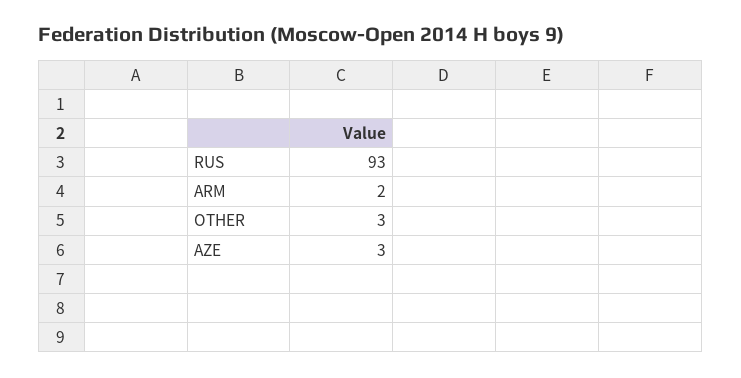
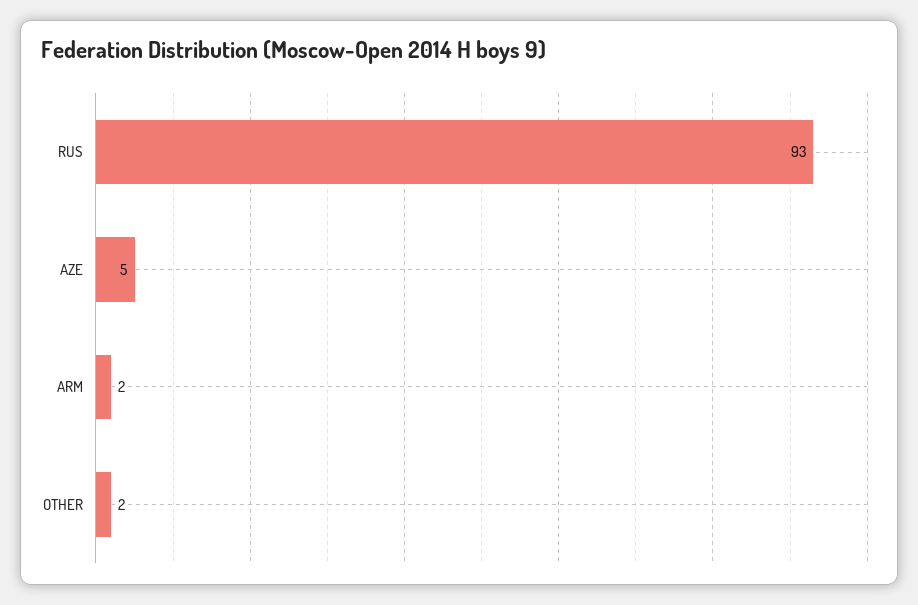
OTHER: 3 -> 2
AZE: 3 -> 5

